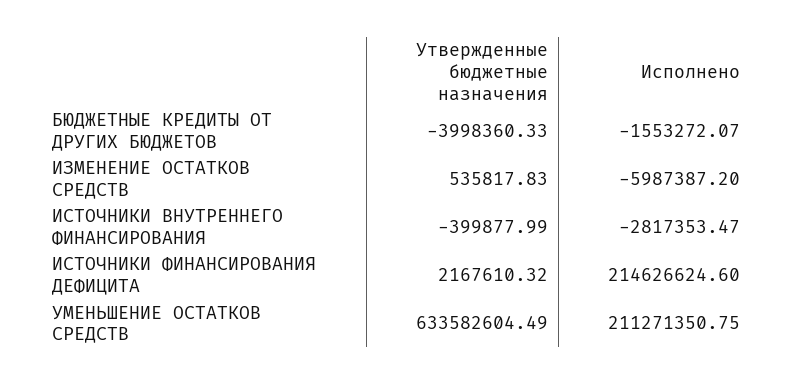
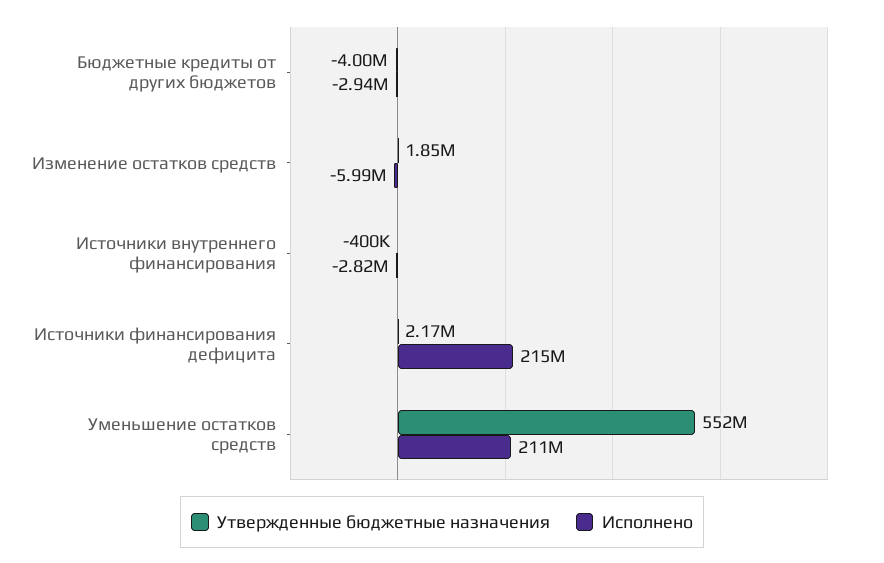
Исполнено, БЮДЖЕТНЫЕ КРЕДИТЫ ОТ ДРУГИХ БЮДЖЕТОВ: -1553272.07 -> -2940000
Утвержденные бюджетные назначения, ИЗМЕНЕНИЕ ОСТАТКОВ СРЕДСТВ: 535817.83 -> 1850000
Утвержденные бюджетные назначения, УМЕНЬШЕНИЕ ОСТАТКОВ СРЕДСТВ: 633582604.49 -> 552000000

